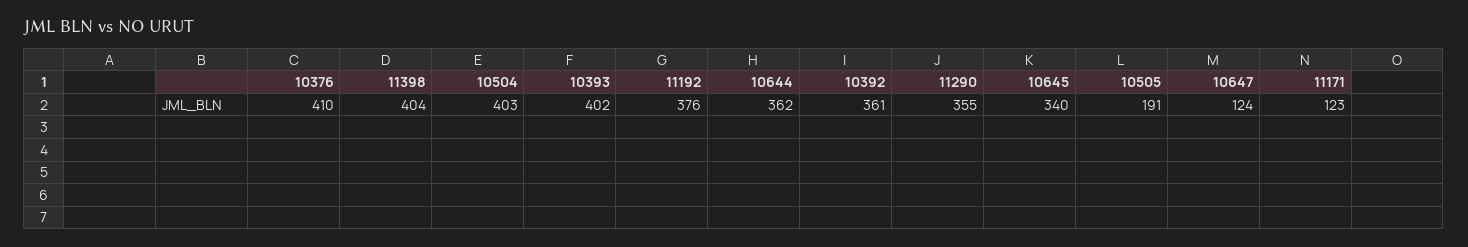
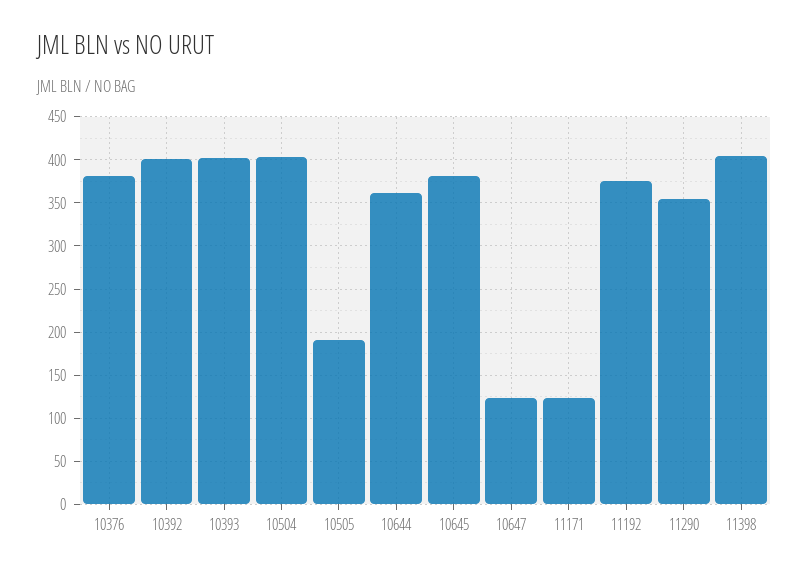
10376: 410 -> 380
10392: 361 -> 400
10645: 340 -> 380

